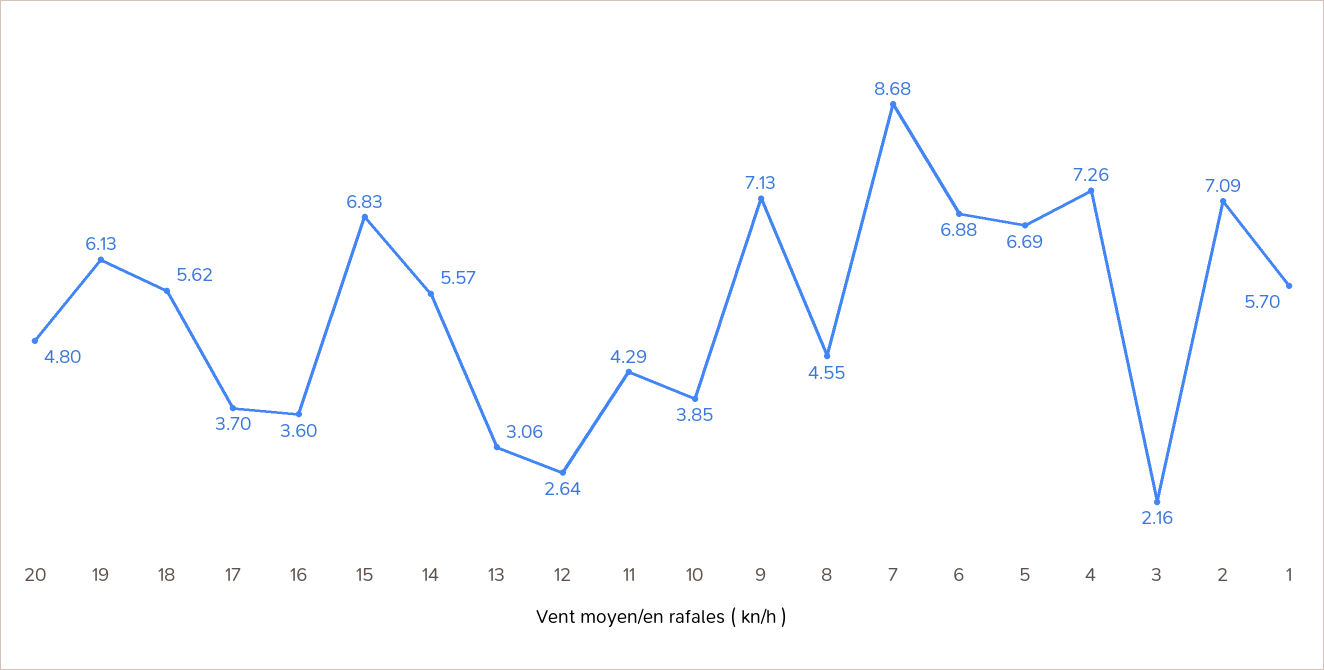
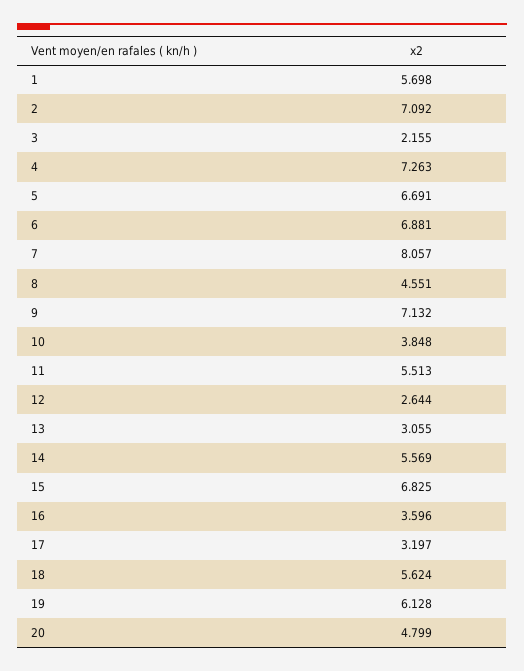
17: 3.7 -> 3.197
11: 4.29 -> 5.513
7: 8.68 -> 8.057

